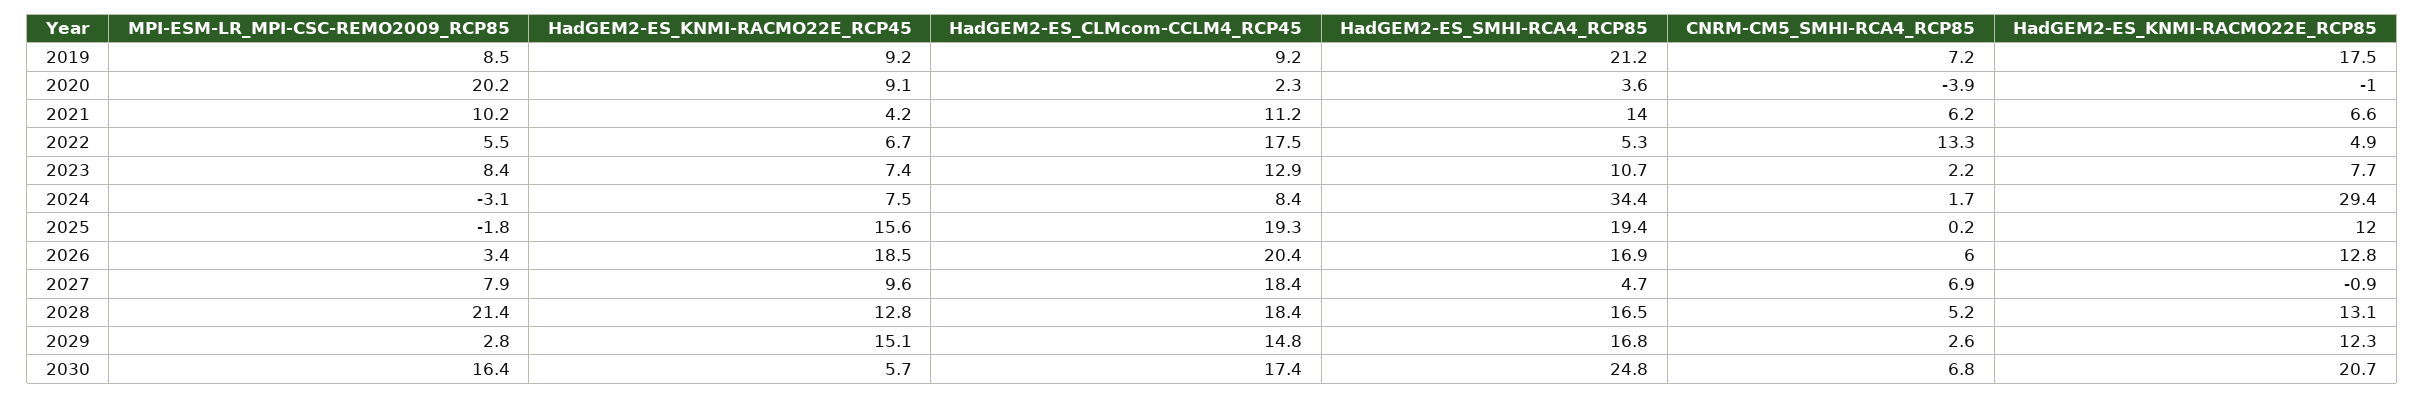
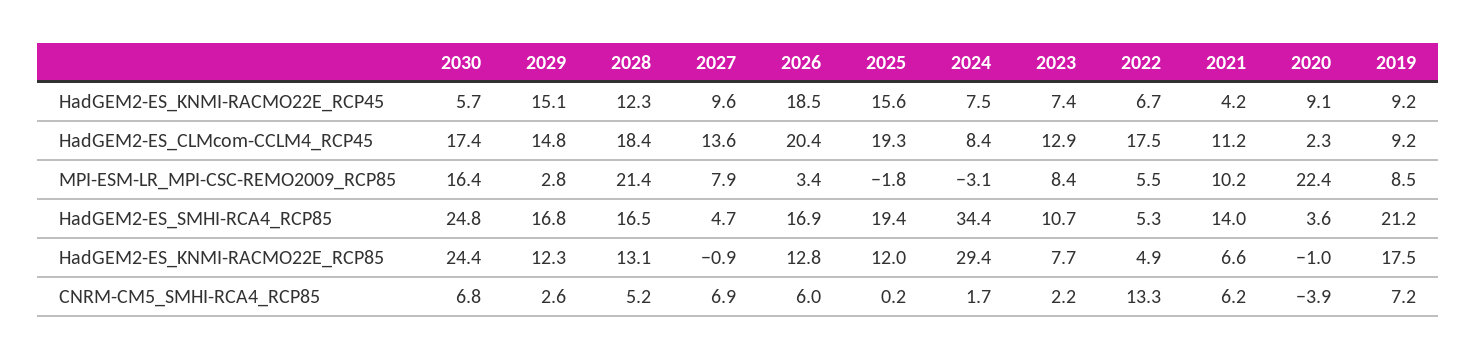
MPI-ESM-LR_MPI-CSC-REMO2009_RCP85, 2020: 20.2 -> 22.4
HadGEM2-ES_CLMcom-CCLM4_RCP45, 2027: 18.4 -> 13.6
HadGEM2-ES_KNMI-RACMO22E_RCP45, 2028: 12.8 -> 12.3
HadGEM2-ES_KNMI-RACMO22E_RCP85, 2030: 20.7 -> 24.4

